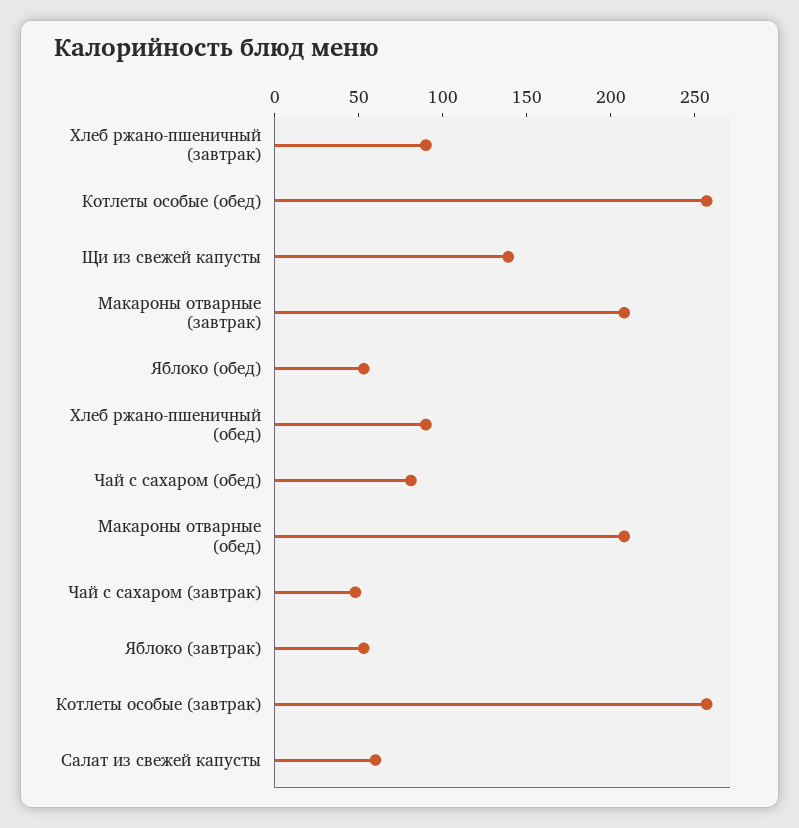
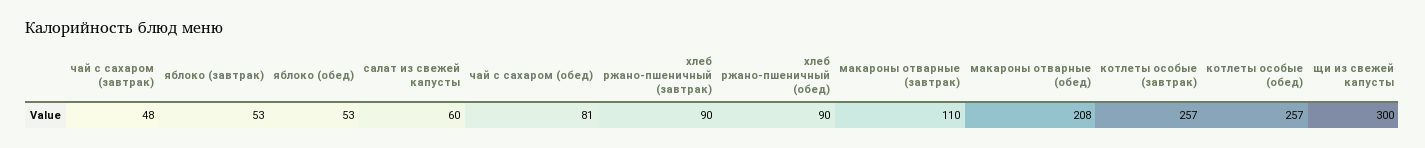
Щи из свежей капусты: 140 -> 300
Макароны отварные (завтрак): 210 -> 110

